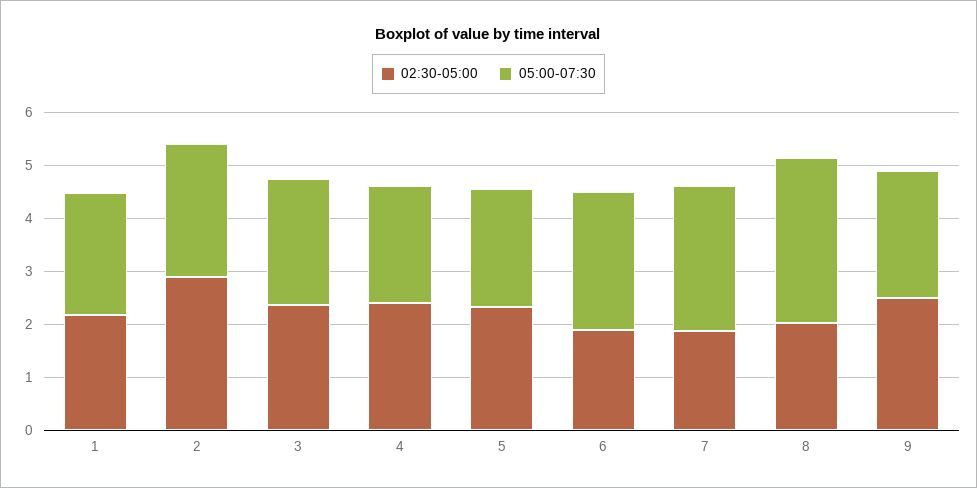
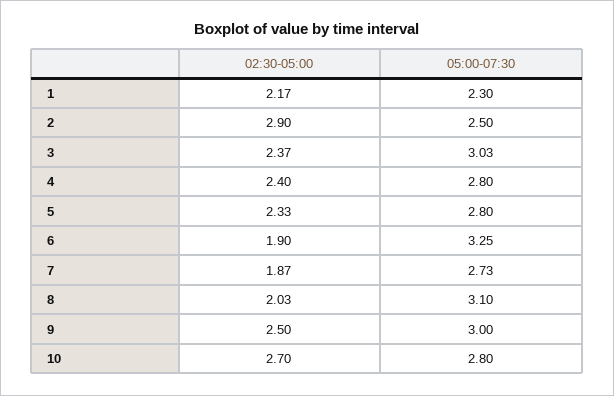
05:00-07:30, 3: 2.4 -> 3.03
05:00-07:30, 4: 2.2 -> 2.8
05:00-07:30, 5: 2.2 -> 2.8
05:00-07:30, 6: 2.6 -> 3.25
05:00-07:30, 9: 2.4 -> 3
02:30-05:00, 10: none -> 2.7
05:00-07:30, 10: none -> 2.8

